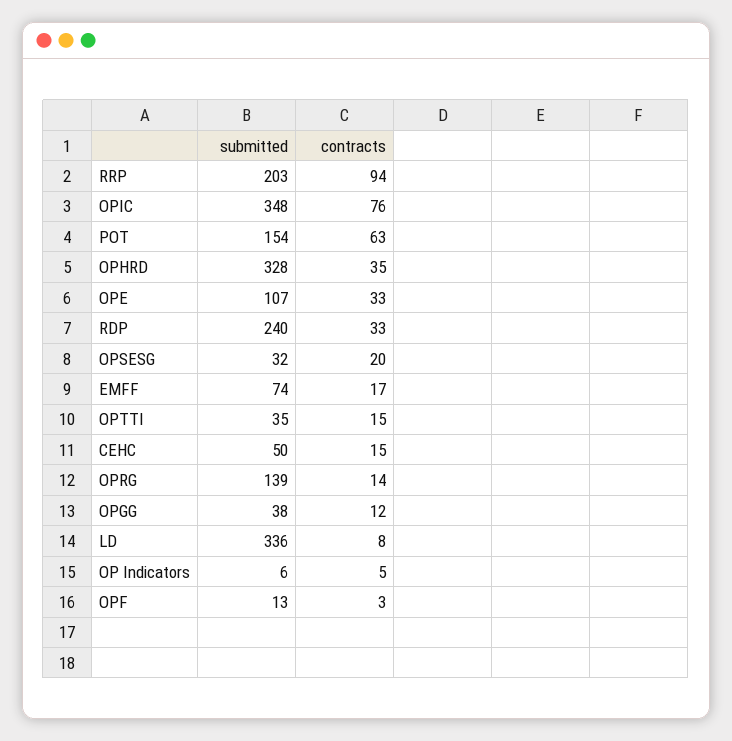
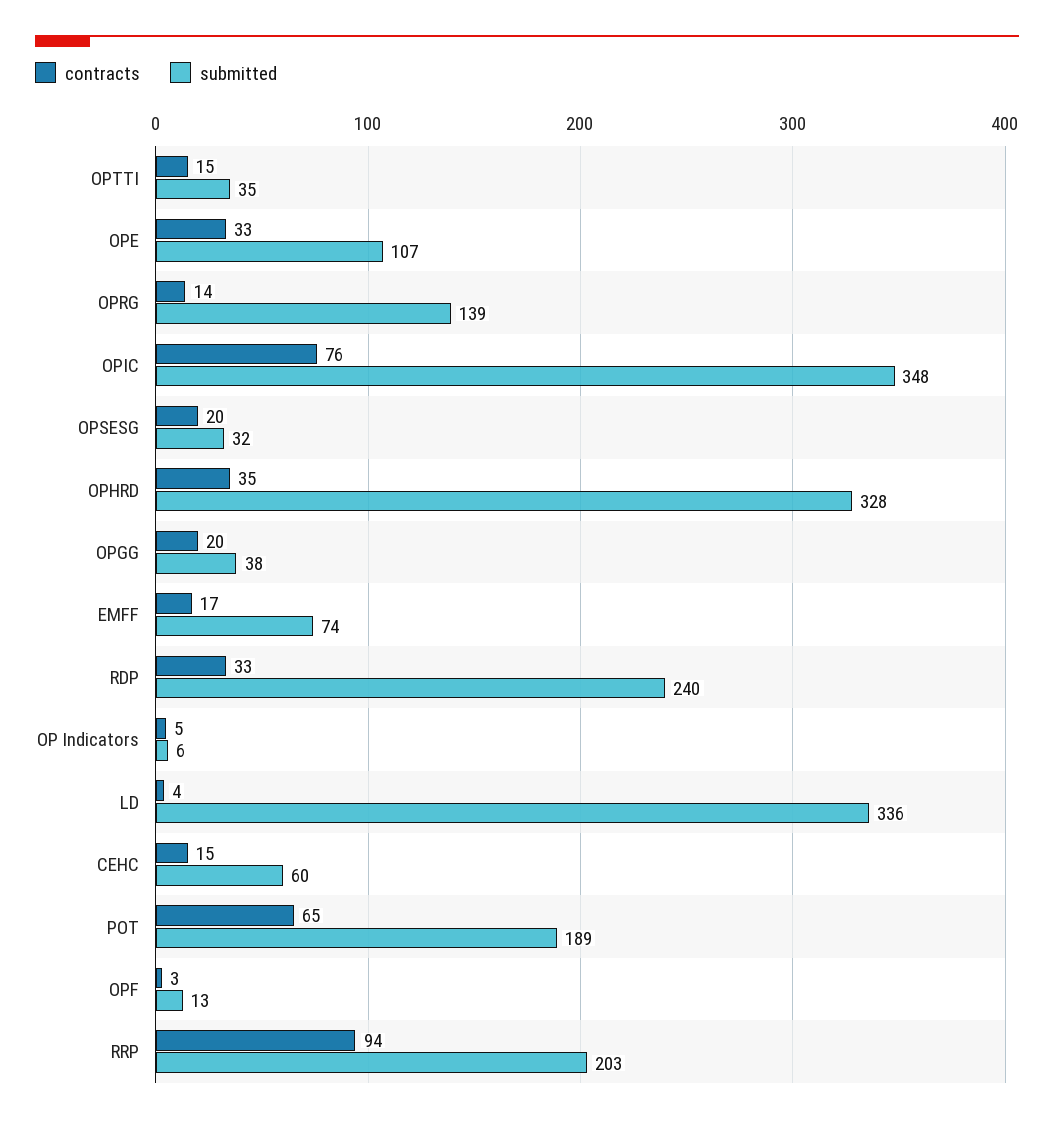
submitted, POT: 154 -> 189
contracts, POT: 63 -> 65
submitted, CEHC: 50 -> 60
contracts, OPGG: 12 -> 20
contracts, LD: 8 -> 4

